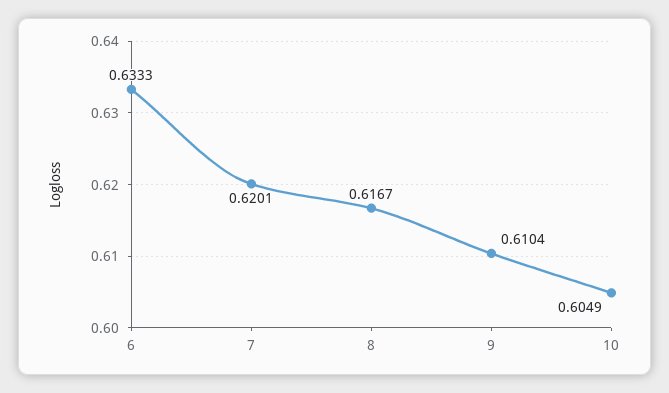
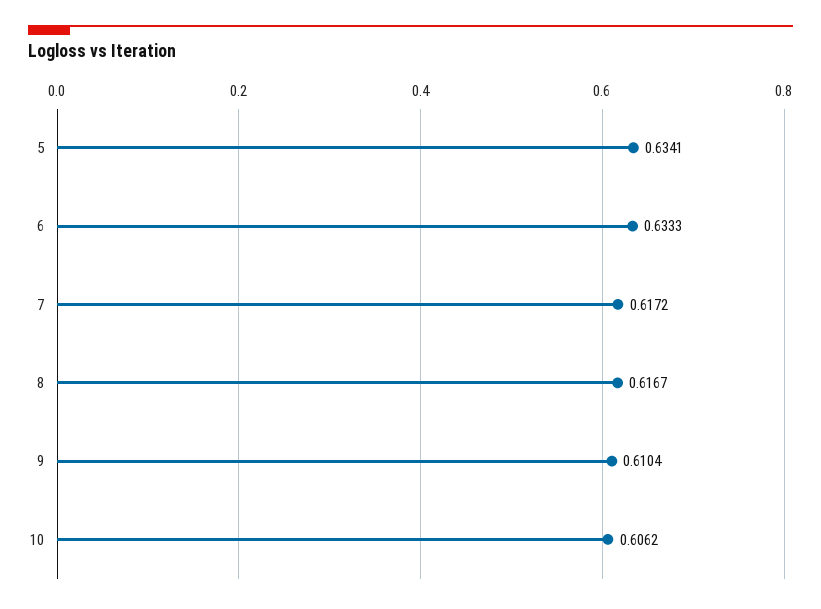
7: 0.6201 -> 0.6172
10: 0.6049 -> 0.6062
5: none -> 0.6341

